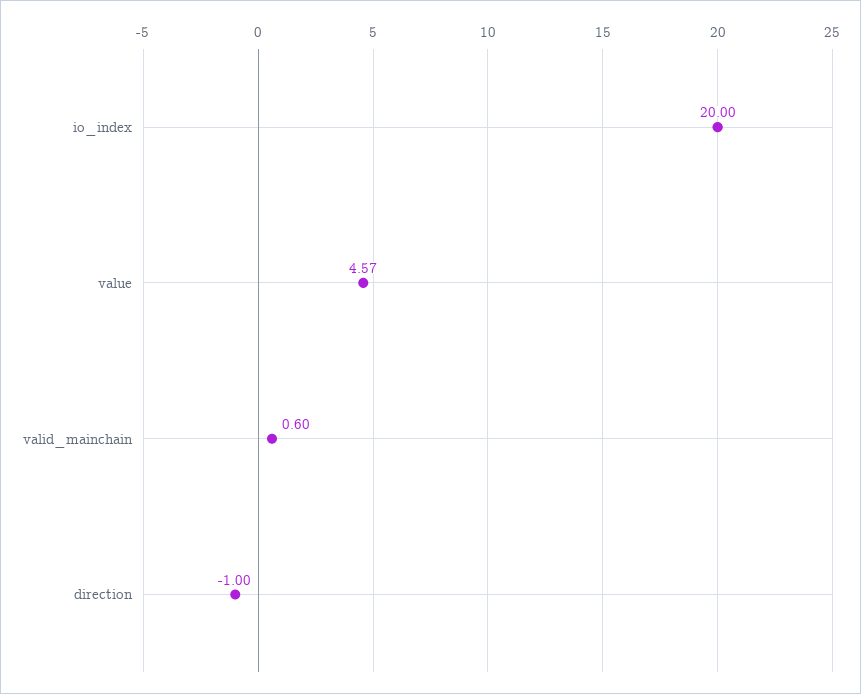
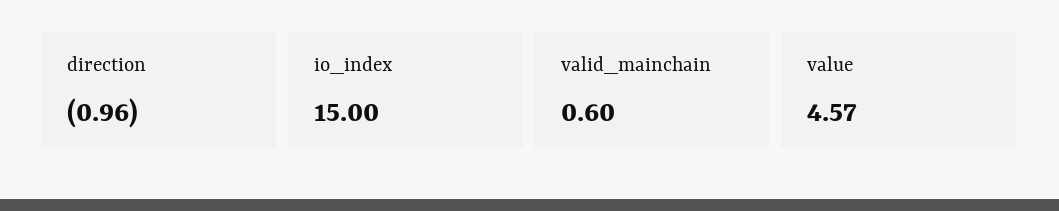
io_index: 20 -> 15
direction: -1 -> -0.96

